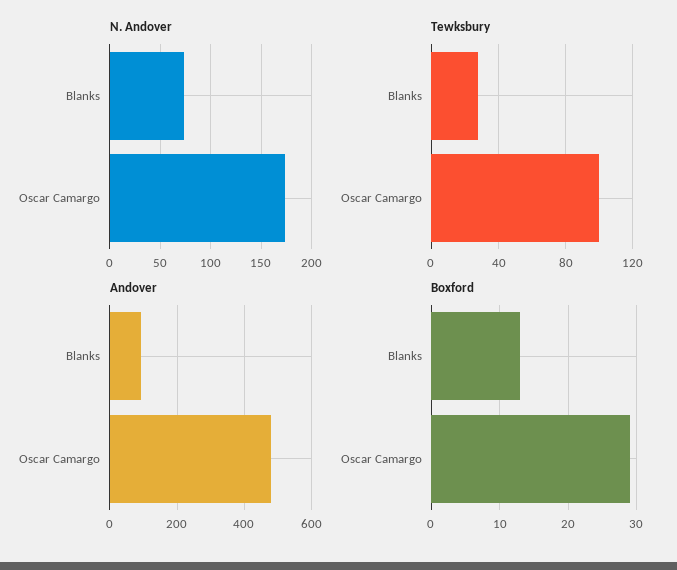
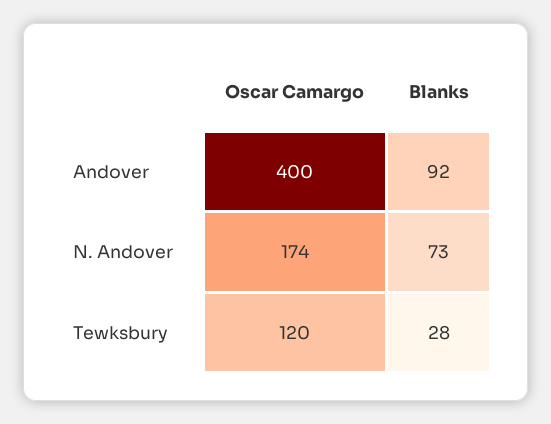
Tewksbury, Oscar Camargo: 100 -> 120
Andover, Oscar Camargo: 480 -> 400
Boxford, Blanks: 13 -> none
Boxford, Oscar Camargo: 29 -> none

